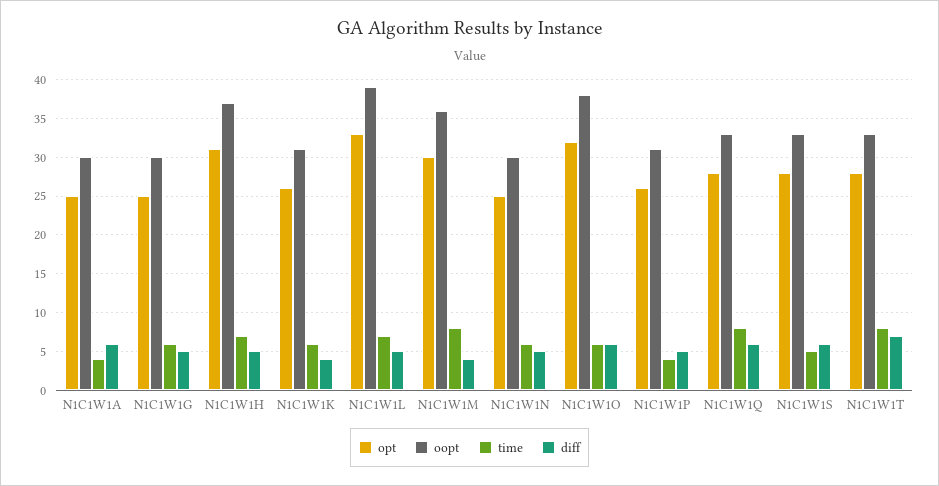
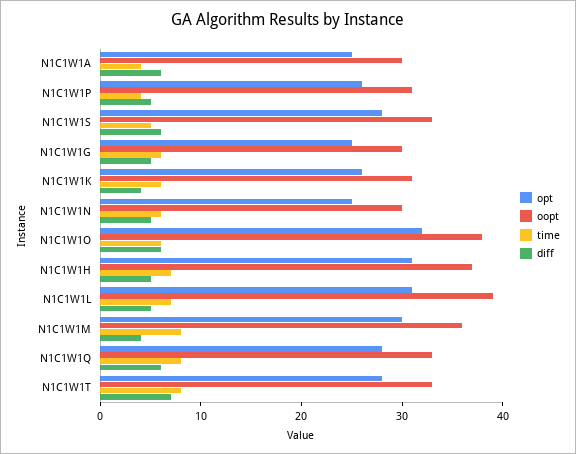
opt, N1C1W1L: 33 -> 31

